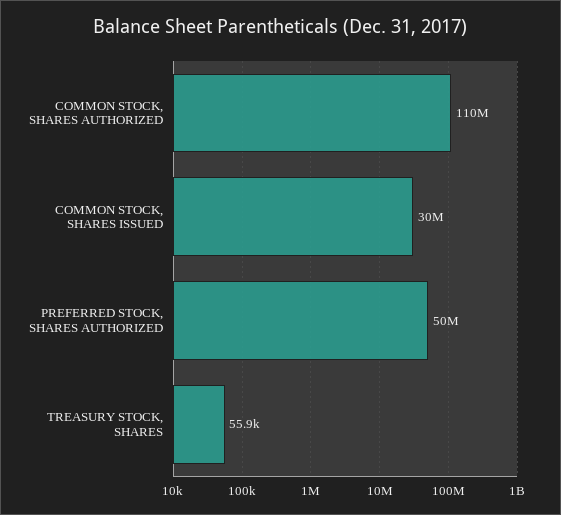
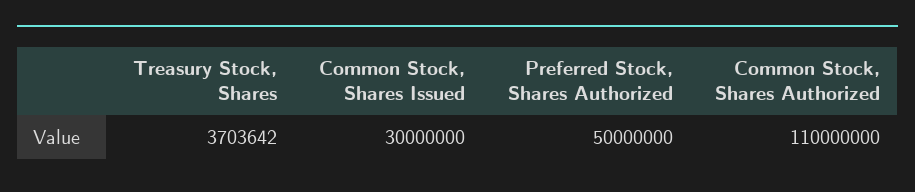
TREASURY STOCK, SHARES: 55900 -> 3703642

